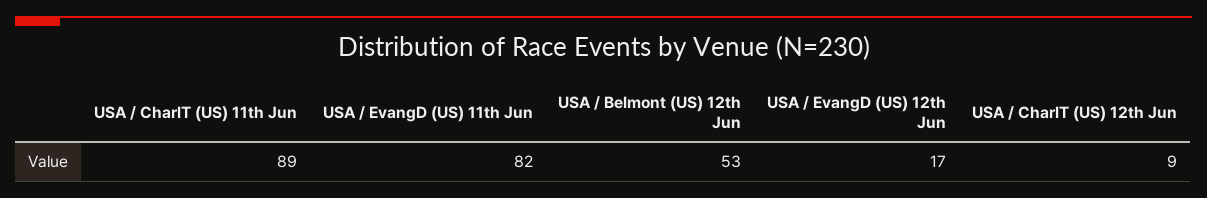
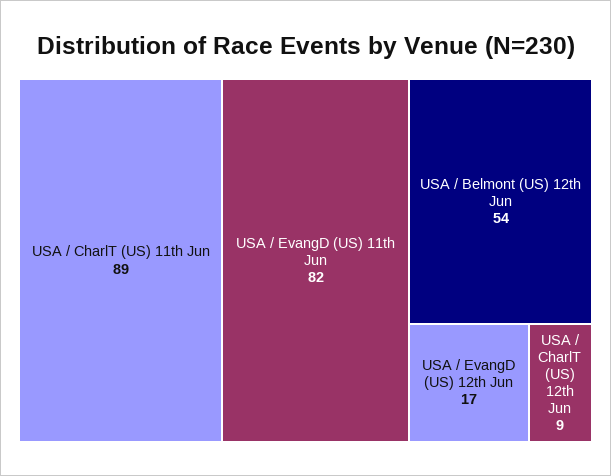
USA / Belmont (US) 12th Jun: 53 -> 54

